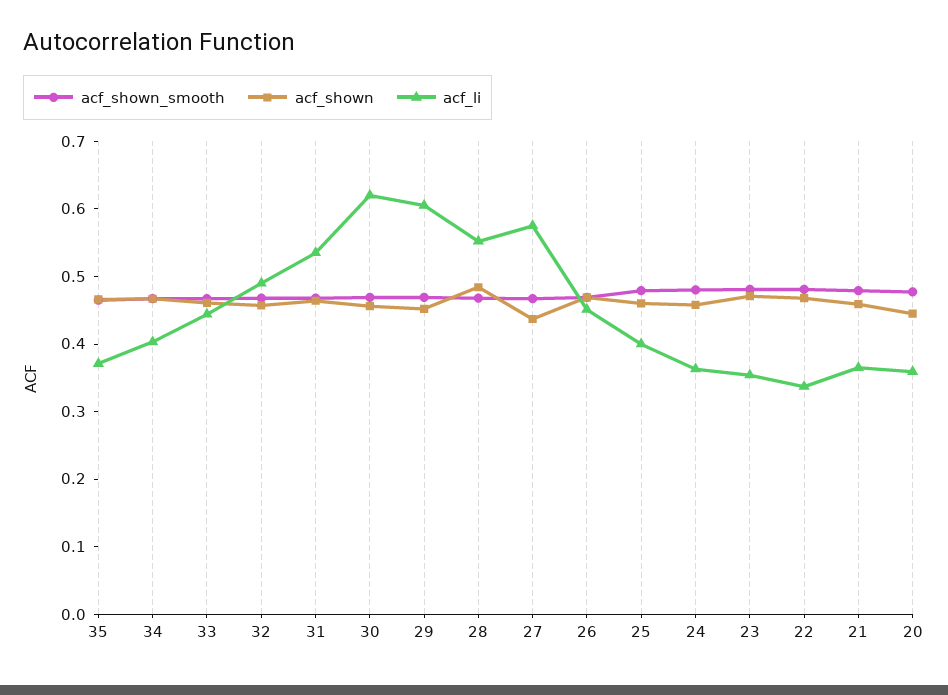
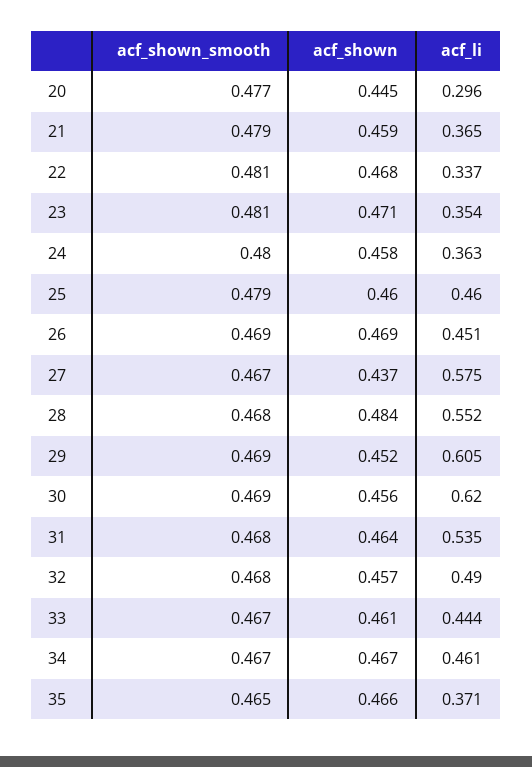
acf_li, 34: 0.4 -> 0.461
acf_li, 25: 0.4 -> 0.46
acf_li, 20: 0.36 -> 0.296

